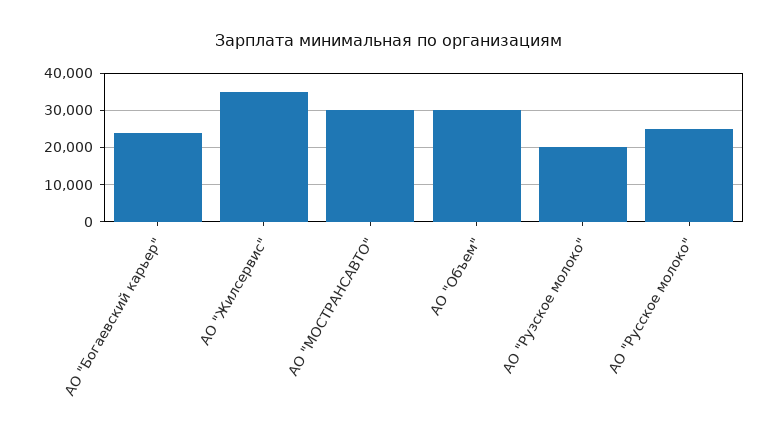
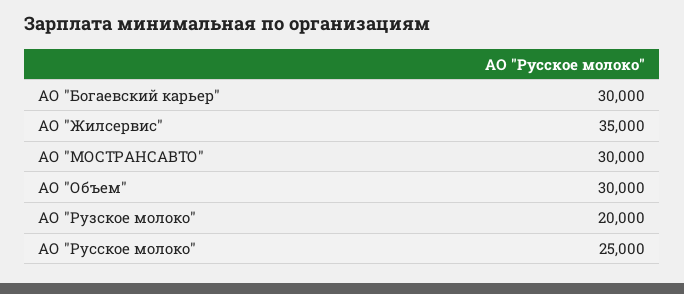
АО "Богаевский карьер": 24000 -> 30000

